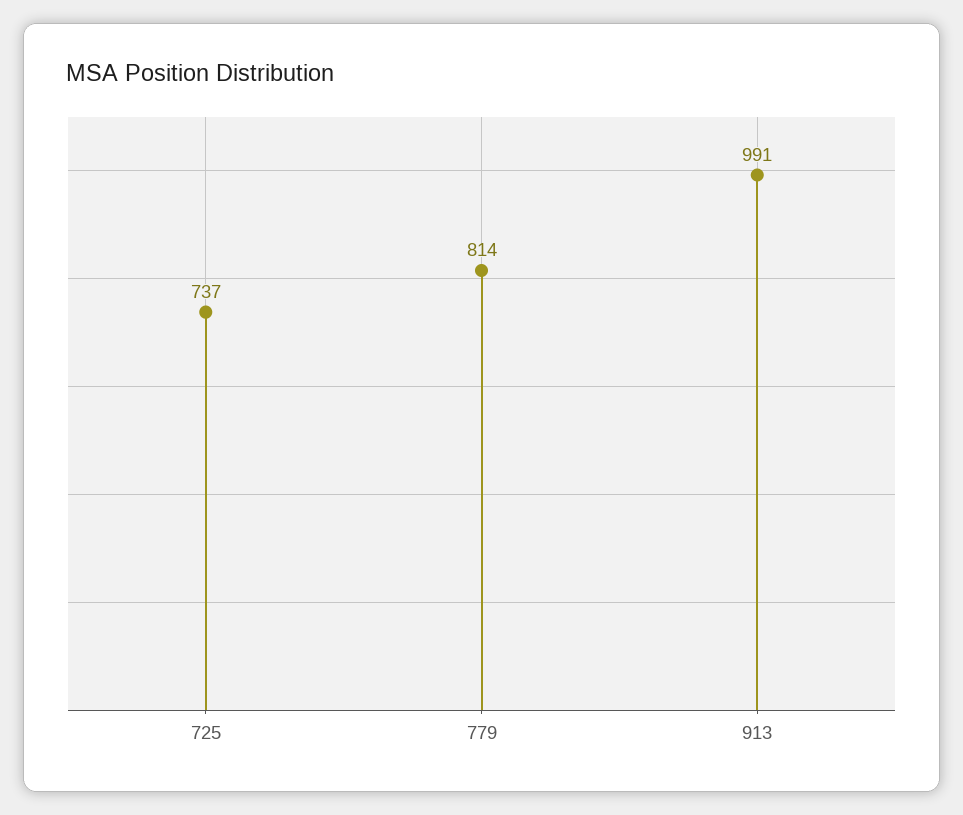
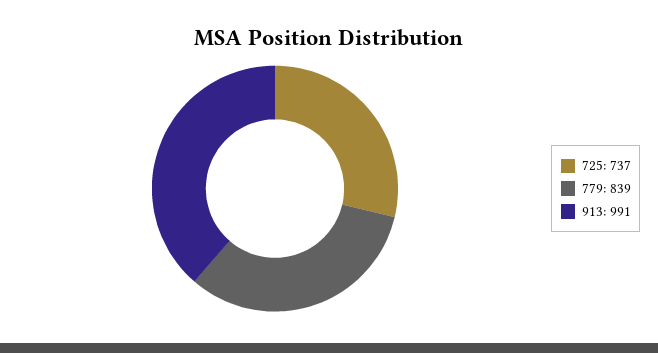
779: 814 -> 839

